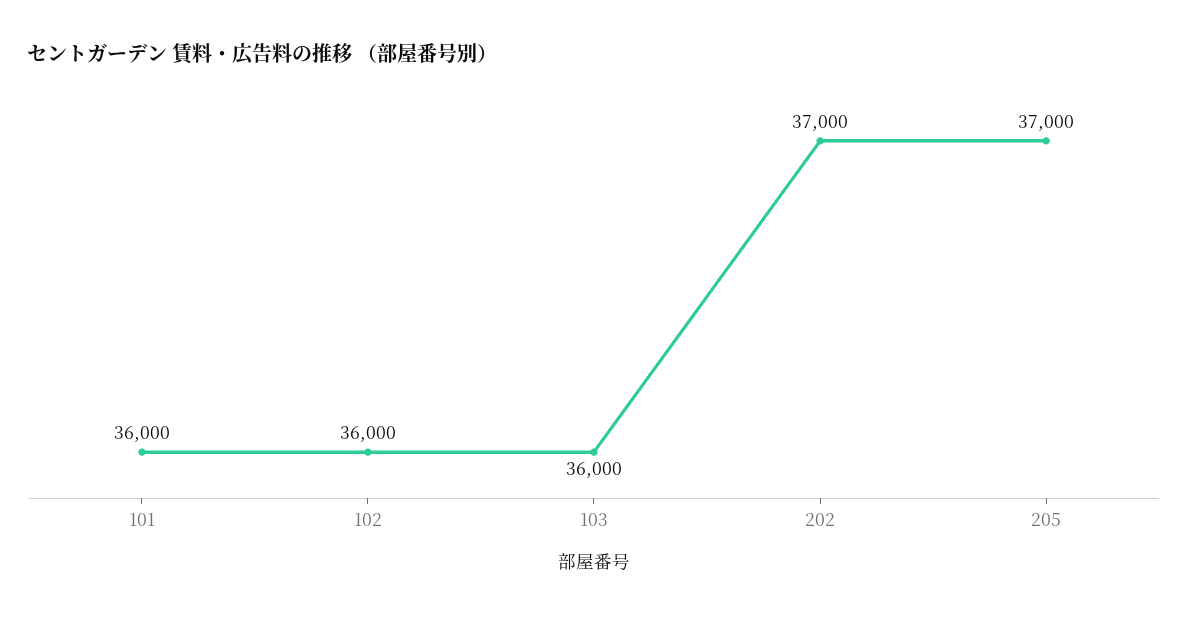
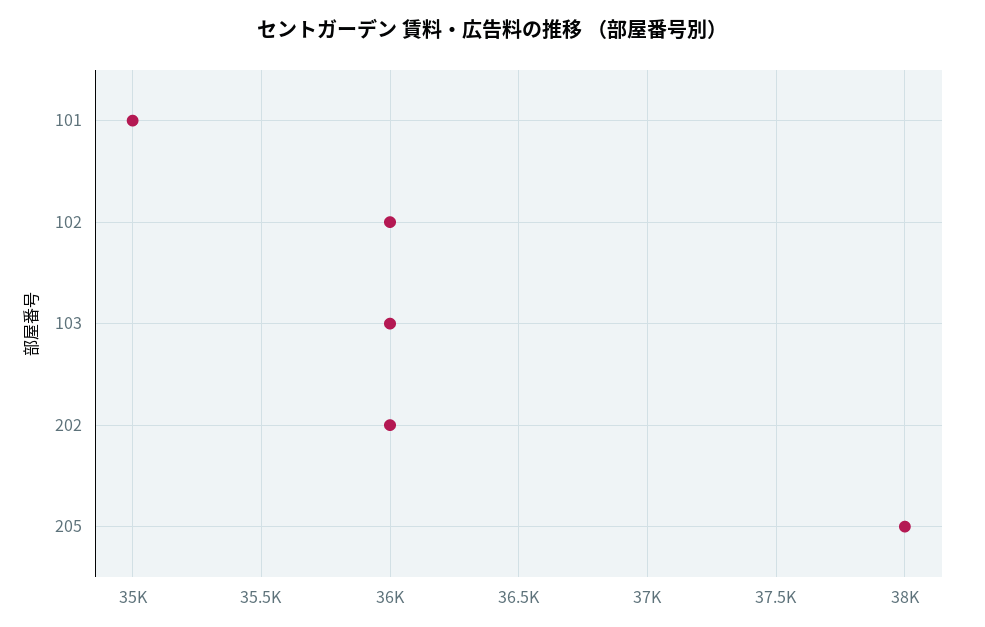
101: 36000 -> 35000
202: 37000 -> 36000
205: 37000 -> 38000

